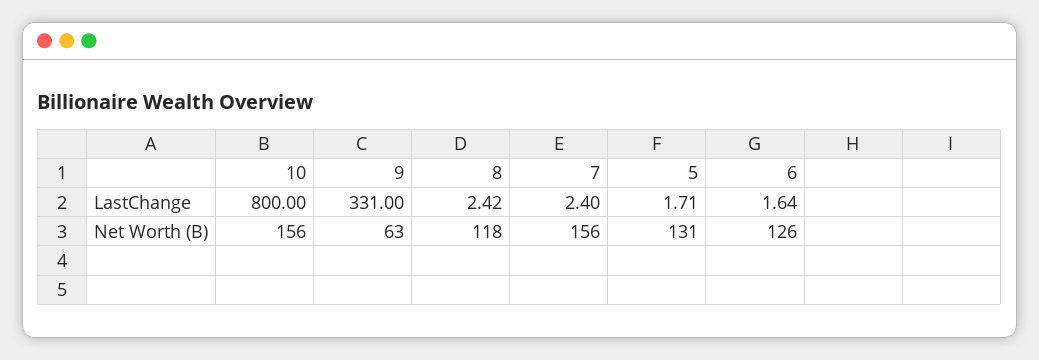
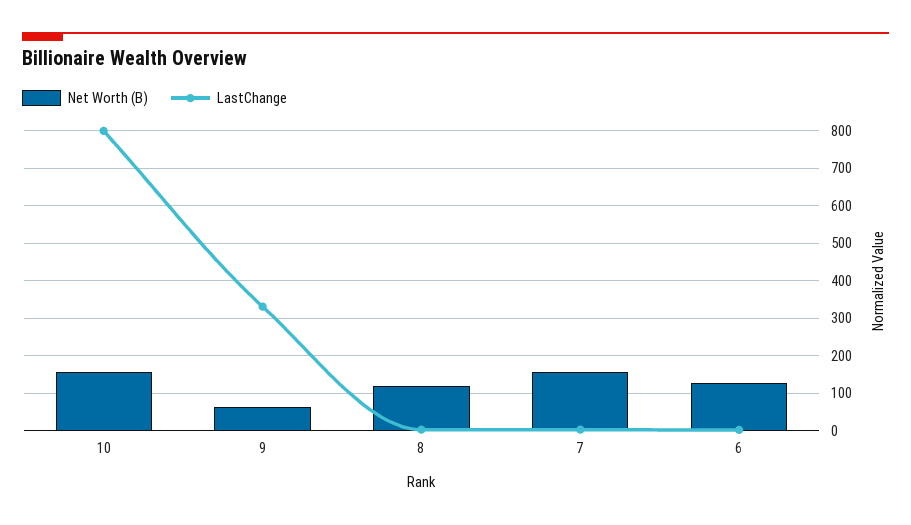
LastChange, 5: 1.71 -> none
Net Worth (B), 5: 131 -> none

